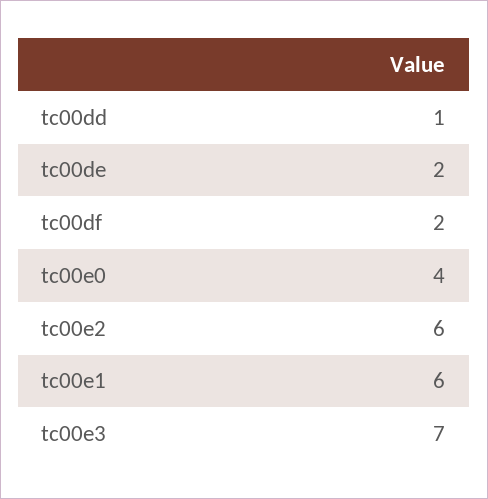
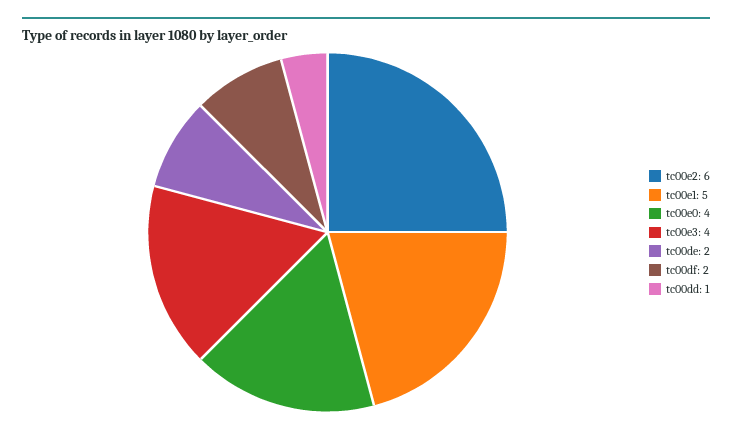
tc00e1: 6 -> 5
tc00e3: 7 -> 4

